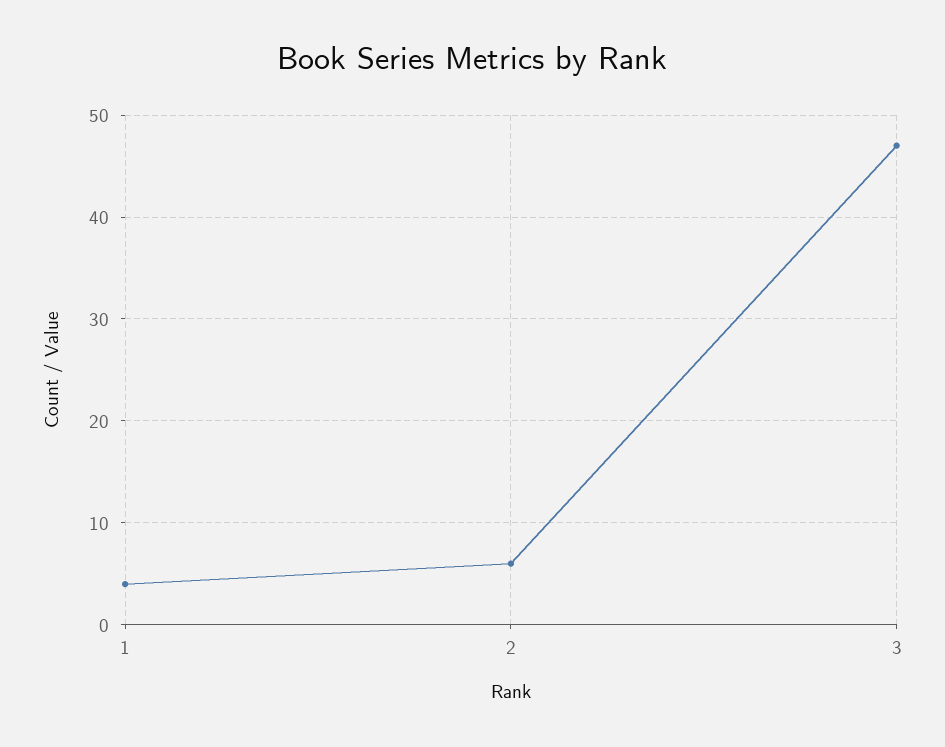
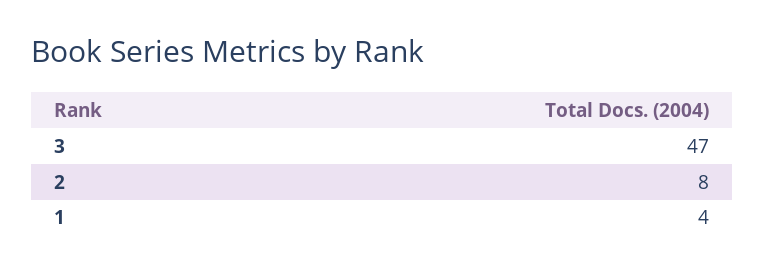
2: 6 -> 8

